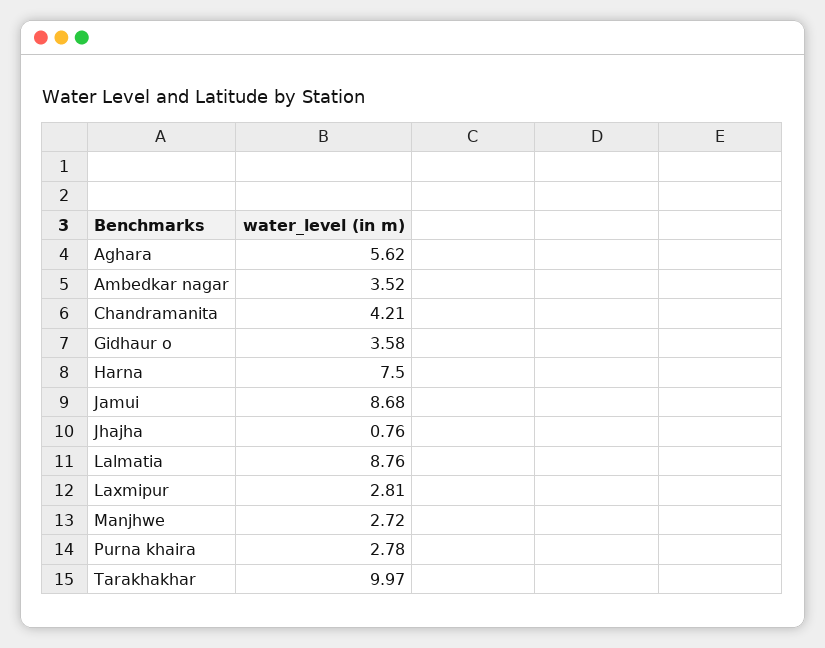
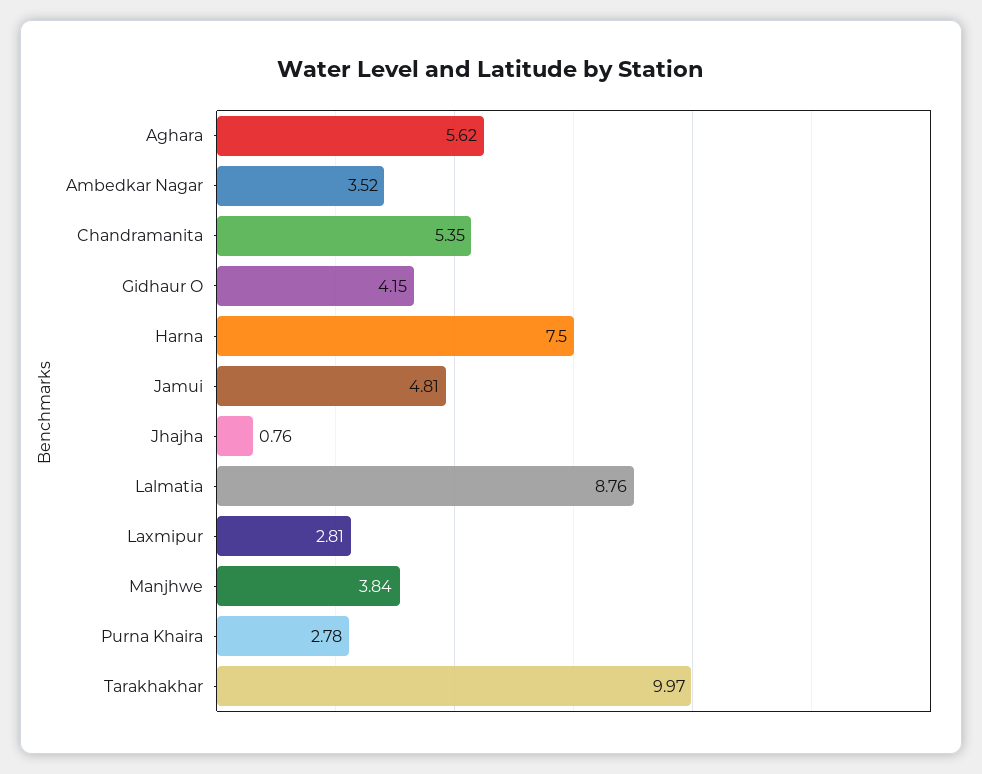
Chandramanita: 4.21 -> 5.35
Gidhaur o: 3.58 -> 4.15
Jamui: 8.68 -> 4.81
Manjhwe: 2.72 -> 3.84

